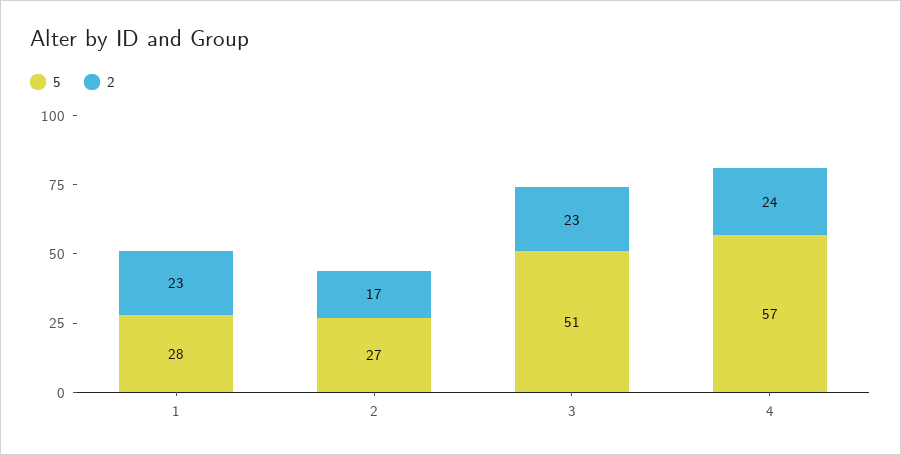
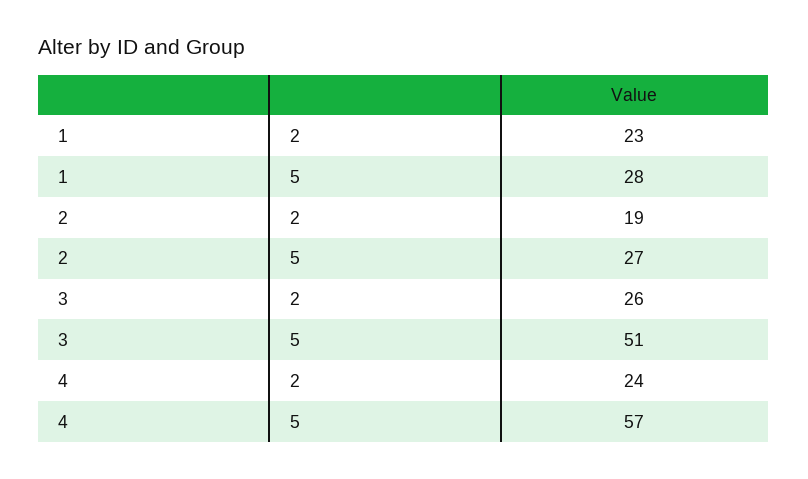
2, 2: 17 -> 19
2, 3: 23 -> 26

